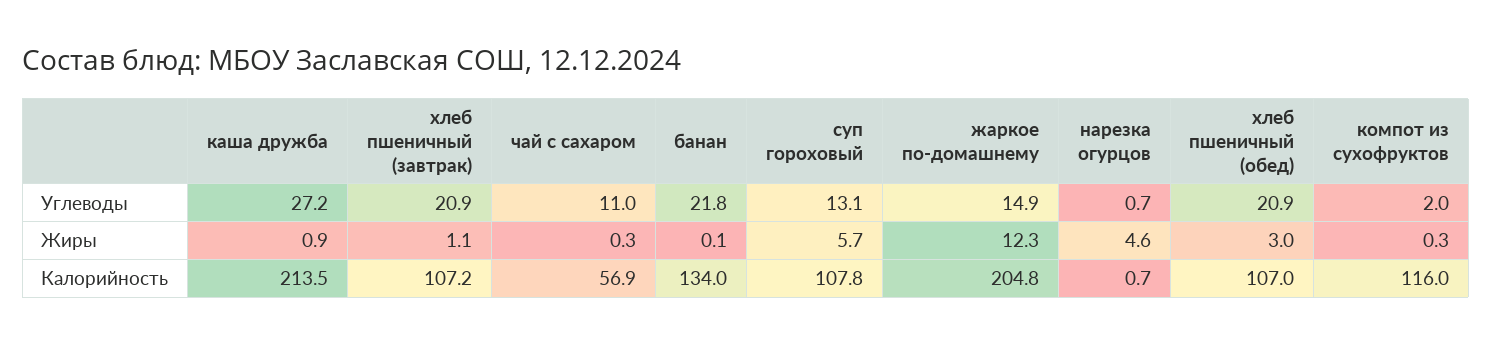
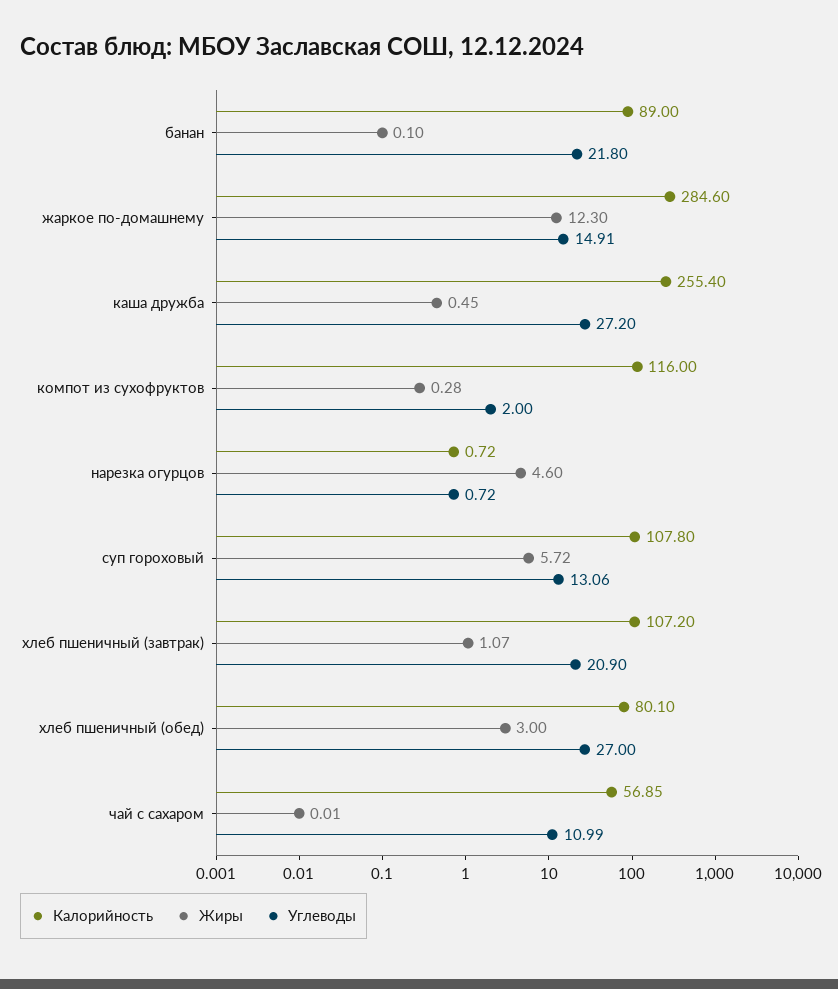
Углеводы, хлеб пшеничный (обед): 20.9 -> 27
Жиры, каша дружба: 0.9 -> 0.45
Жиры, чай с сахаром: 0.3 -> 0.01
Калорийность, каша дружба: 213.5 -> 255.4
Калорийность, банан: 134 -> 89
Калорийность, жаркое по-домашнему: 204.8 -> 284.6
Калорийность, хлеб пшеничный (обед): 107 -> 80.1

